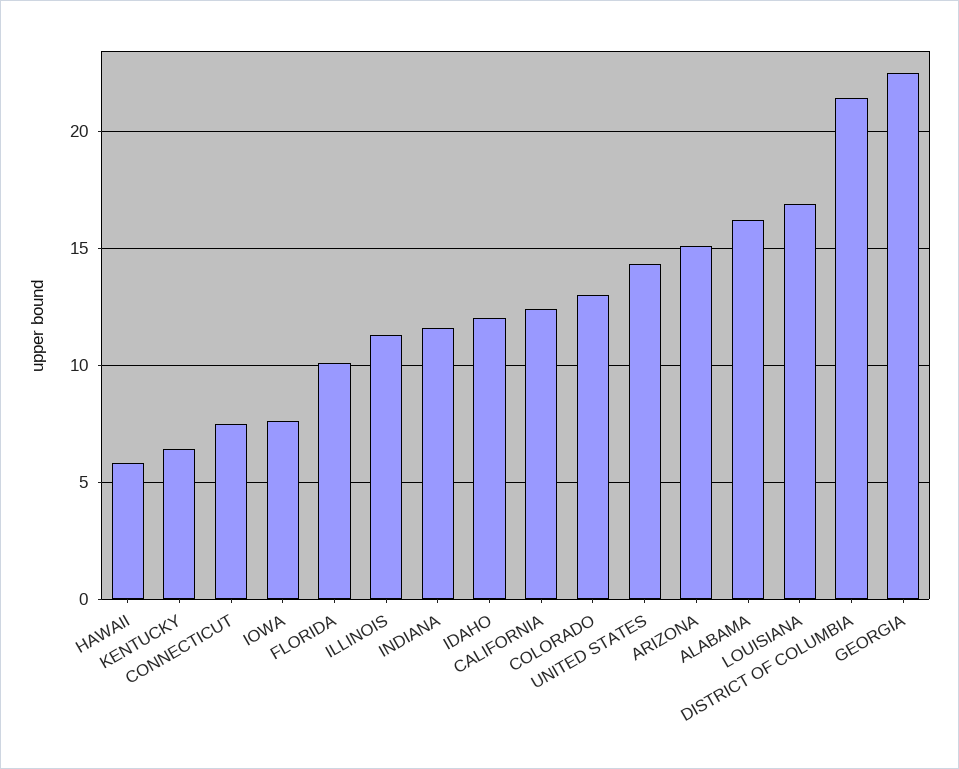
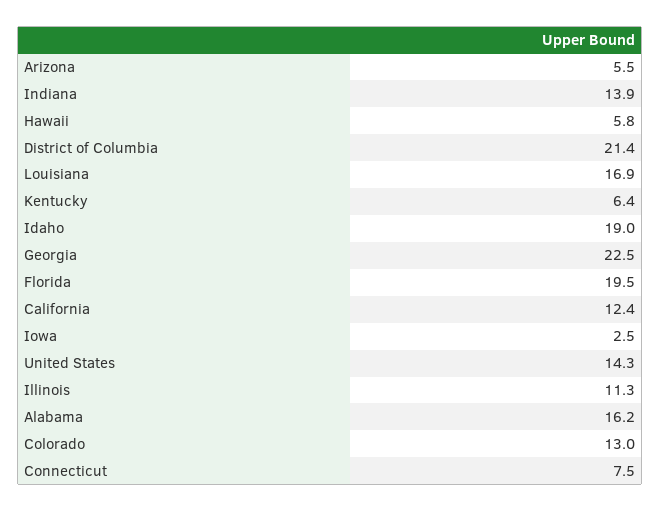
IOWA: 7.5 -> 2.5
FLORIDA: 10 -> 19.5
INDIANA: 11.5 -> 13.9
IDAHO: 12 -> 19
ARIZONA: 15 -> 5.5

